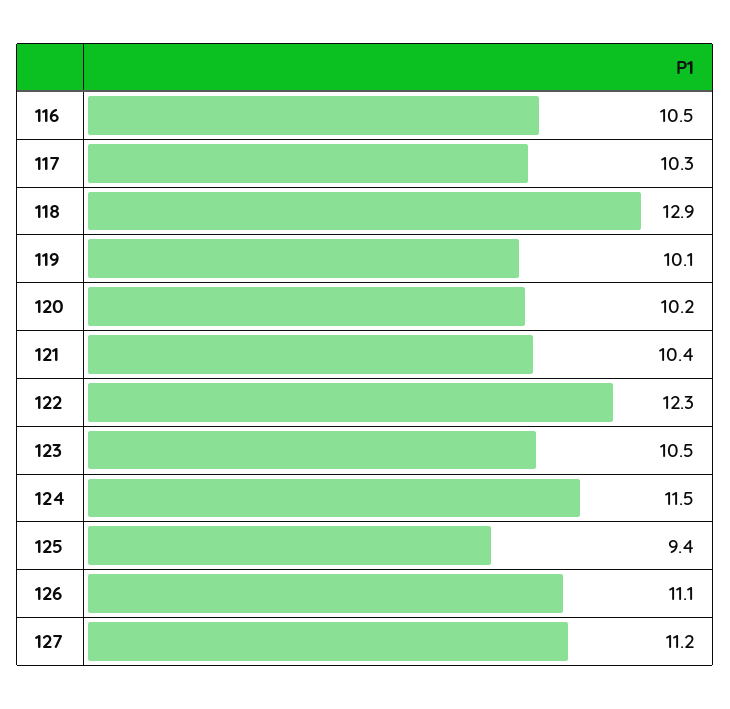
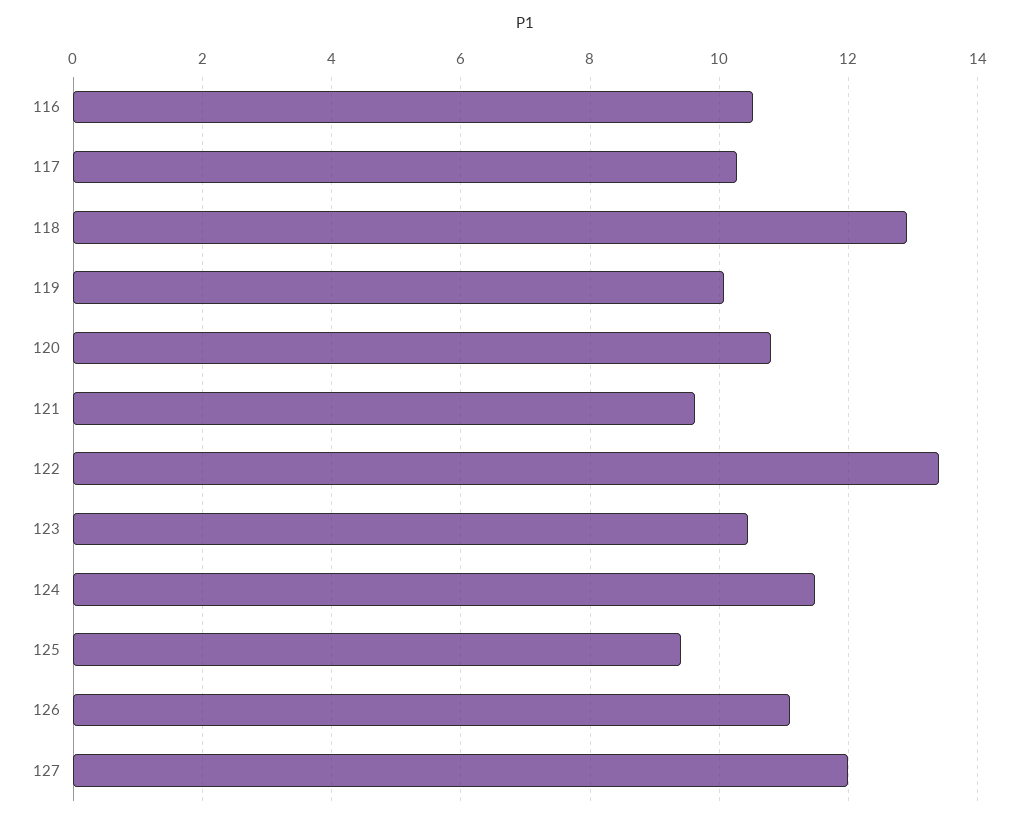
120: 10.2 -> 10.8
121: 10.4 -> 9.6
122: 12.3 -> 13.4
127: 11.2 -> 12

